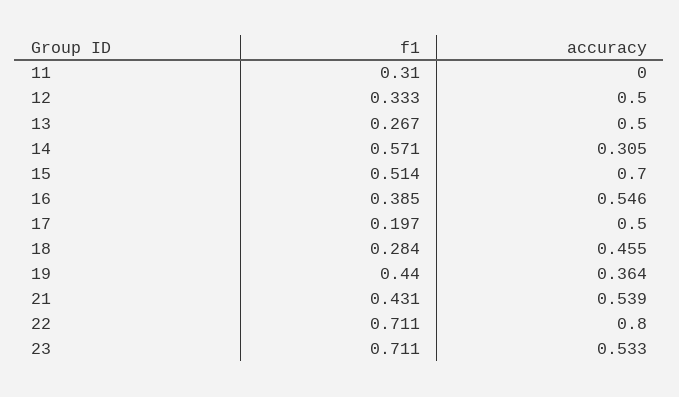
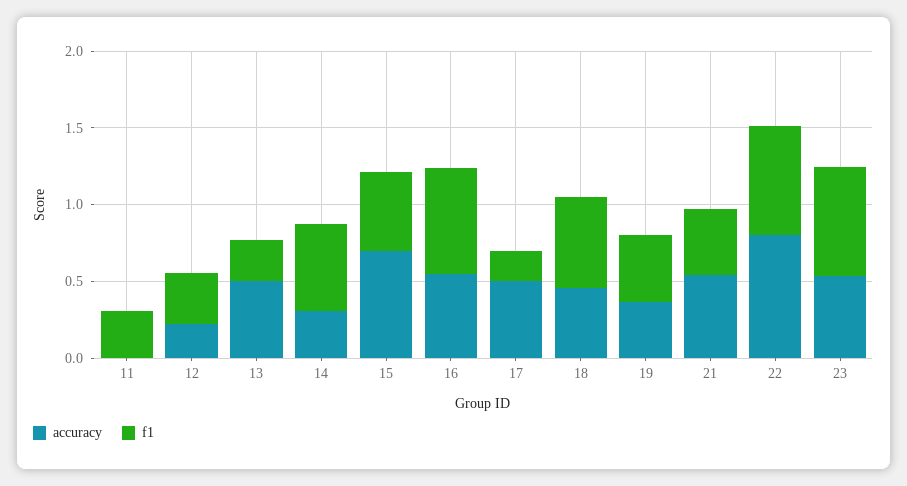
accuracy, 12: 0.5 -> 0.2
f1, 16: 0.385 -> 0.7
f1, 18: 0.284 -> 0.6

